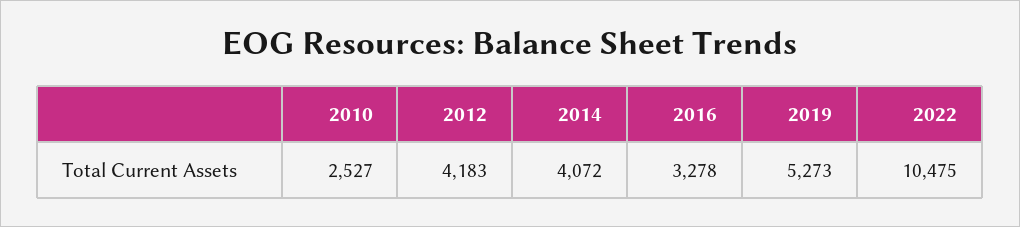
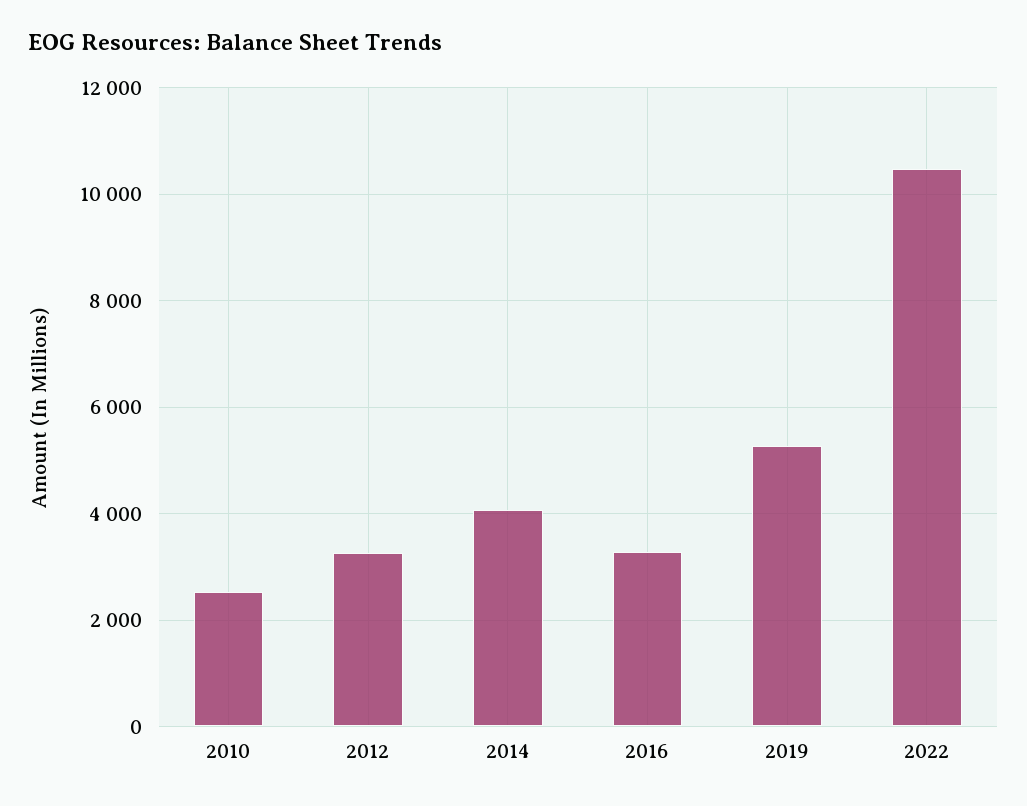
2012: 4183 -> 3200

